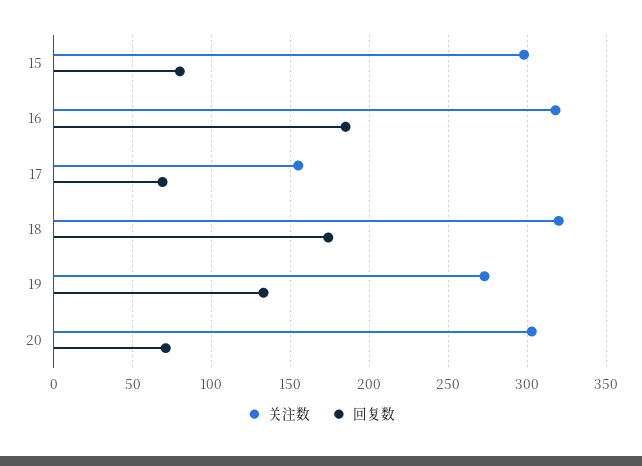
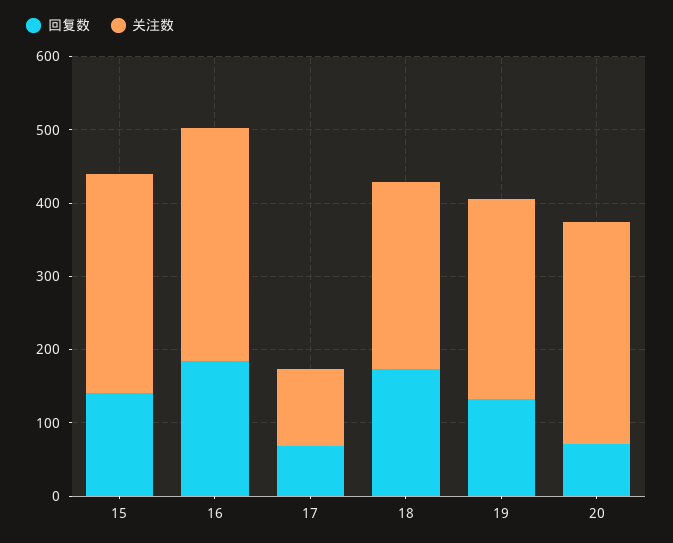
回复数, 15: 80 -> 140
关注数, 17: 155 -> 100
关注数, 18: 320 -> 260

